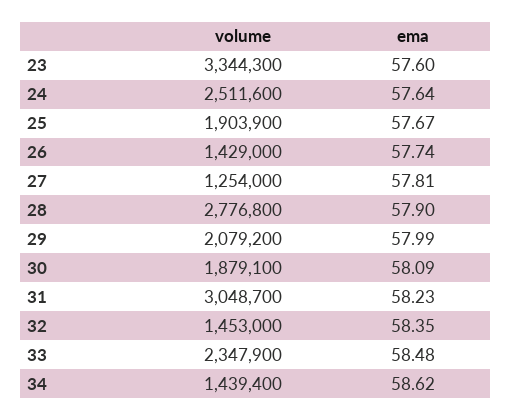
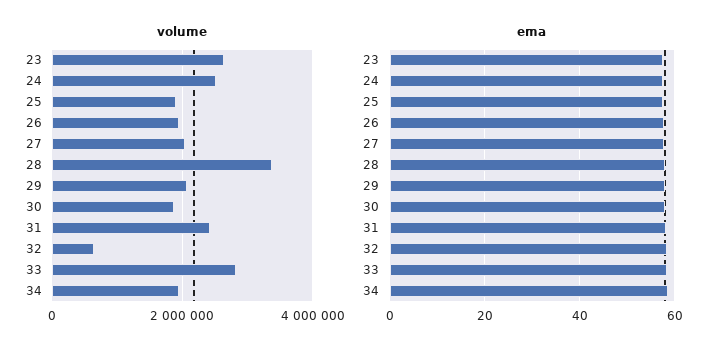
volume, 23: 3344300 -> 2600000
volume, 26: 1429000 -> 2000000
volume, 27: 1254000 -> 2000000
volume, 28: 2776800 -> 3400000
volume, 31: 3048700 -> 2400000
volume, 32: 1453000 -> 600000
volume, 33: 2347900 -> 2800000
volume, 34: 1439400 -> 2000000

